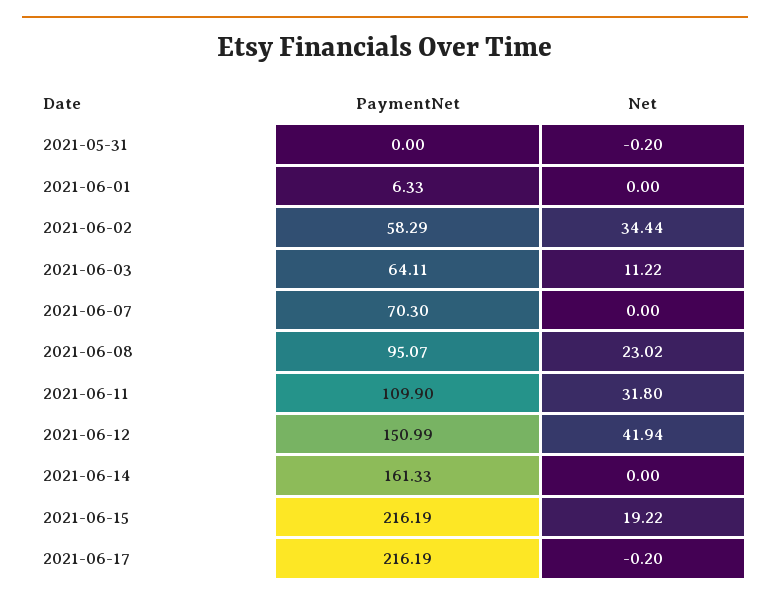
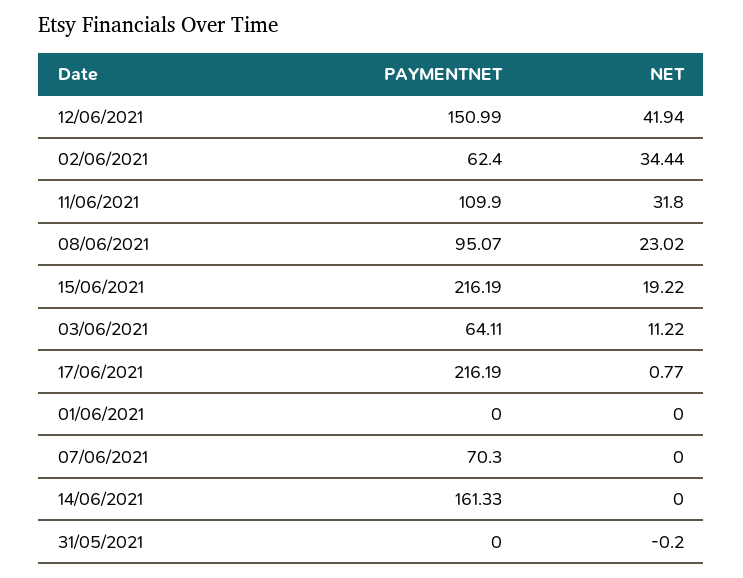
PaymentNet, 2021-06-01: 6.33 -> 0
PaymentNet, 2021-06-02: 58.29 -> 62.4
Net, 2021-06-17: -0.2 -> 0.77

